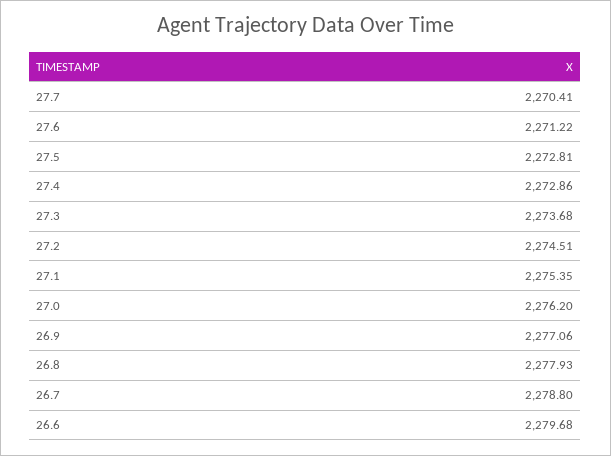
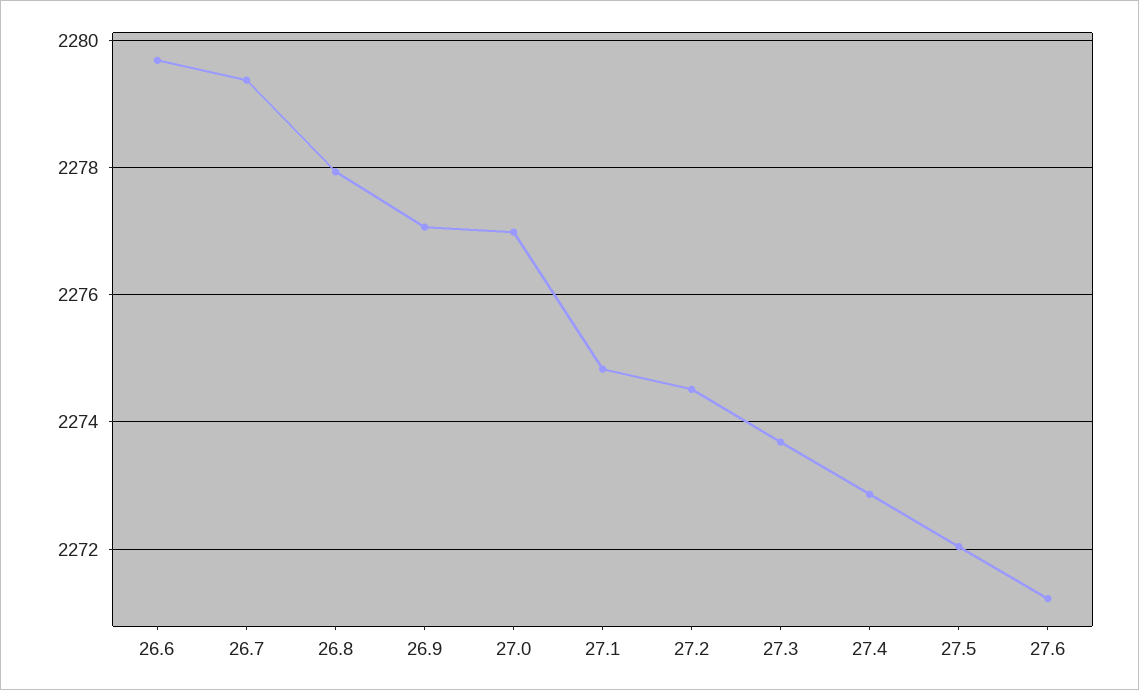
27.7: 2270.41 -> none
27.5: 2272.81 -> 2272
27.1: 2275.35 -> 2274.8
27.0: 2276.2 -> 2277
26.7: 2278.8 -> 2279.4

